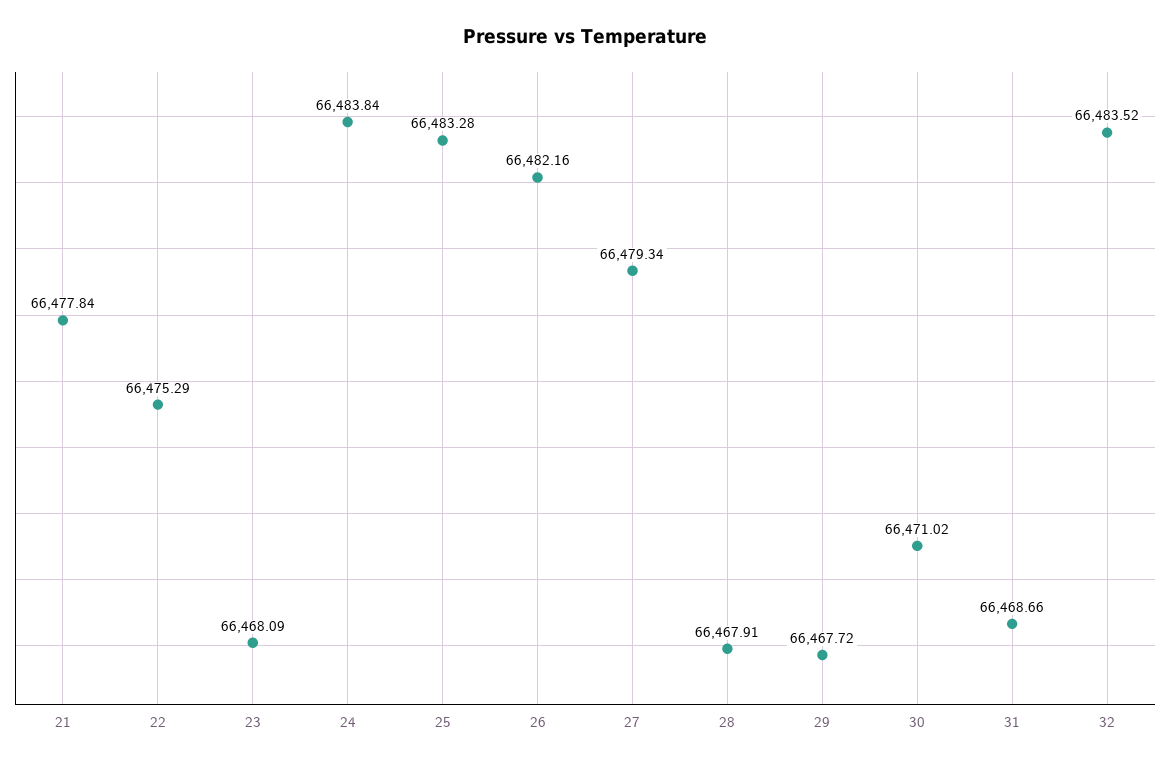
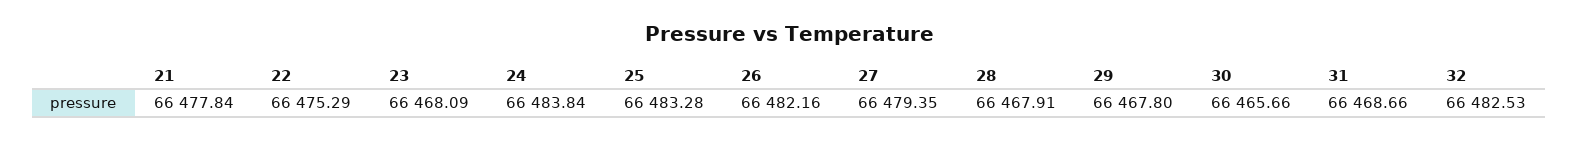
27: 66479.34 -> 66479.35
29: 66467.72 -> 66467.8
30: 66471.02 -> 66465.66
32: 66483.52 -> 66482.53

